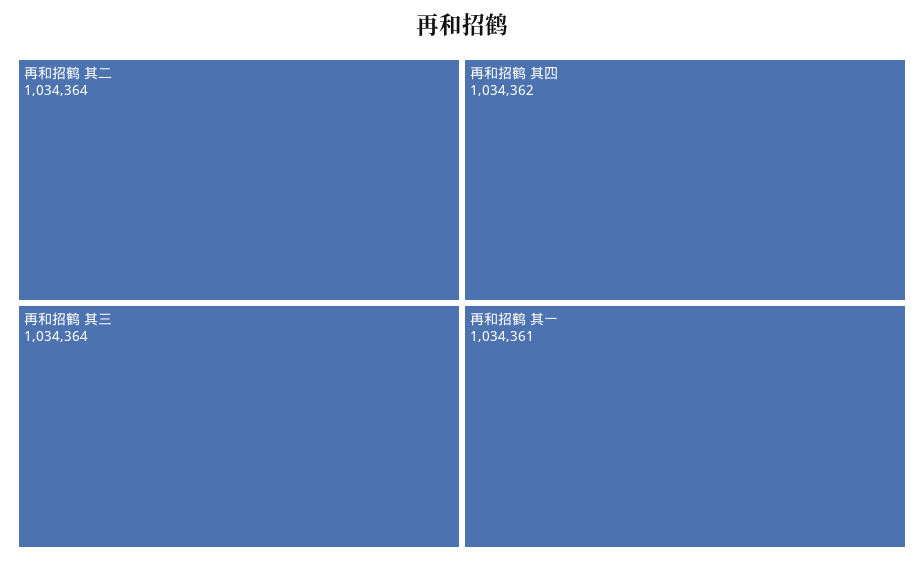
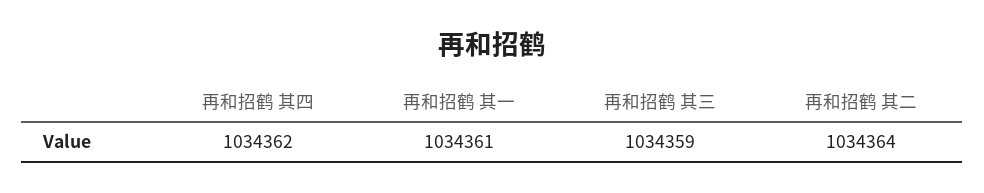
再和招鹤 其三: 1034364 -> 1034359

